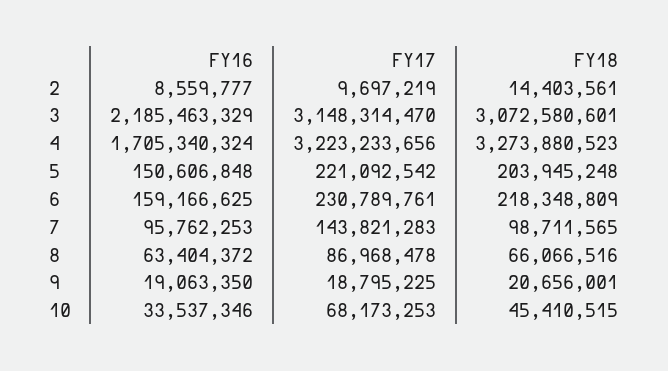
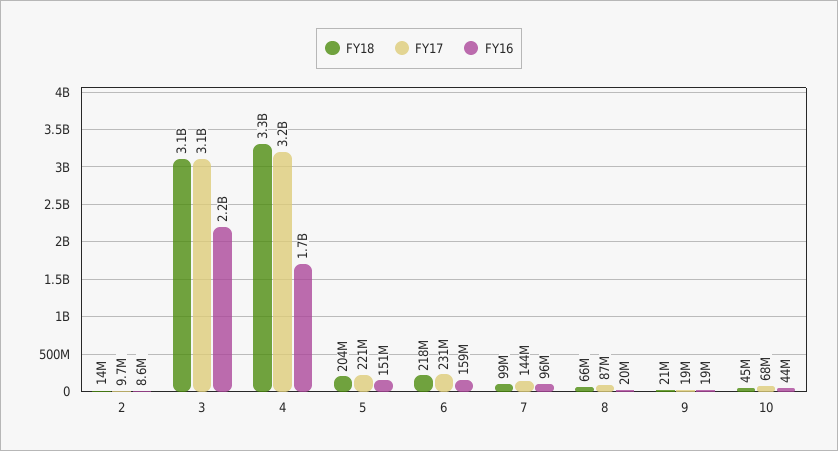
FY16, 8: 63404372 -> 20000000
FY16, 10: 33537346 -> 44000000

